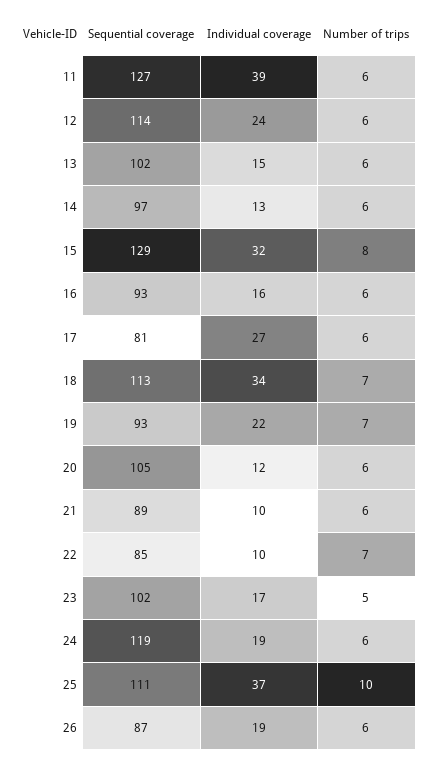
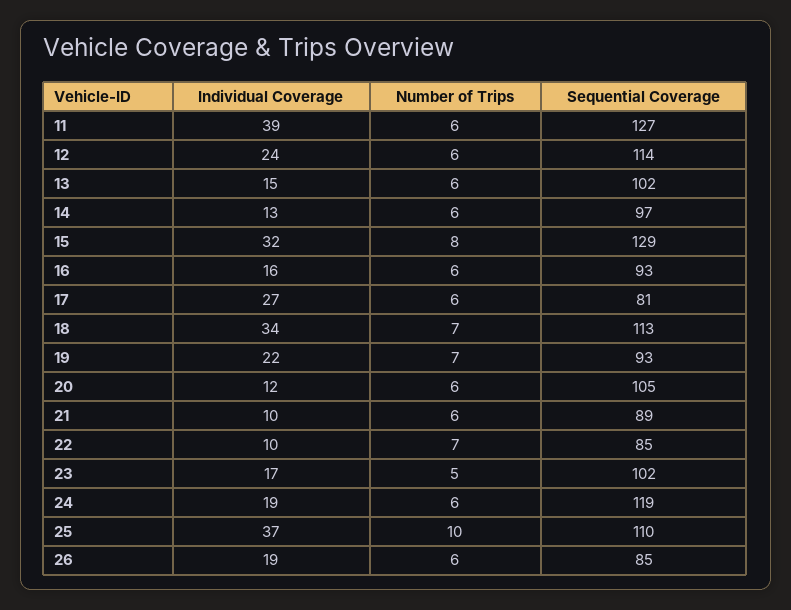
Sequential coverage, 25: 111 -> 110
Sequential coverage, 26: 87 -> 85

